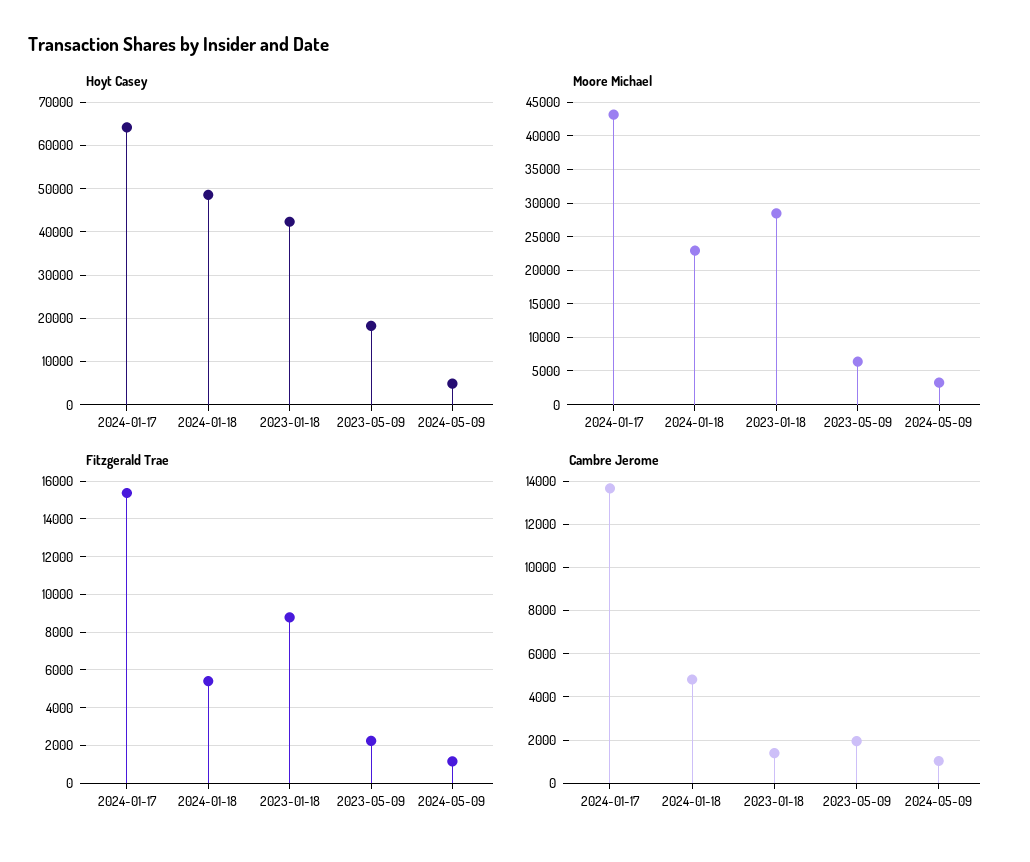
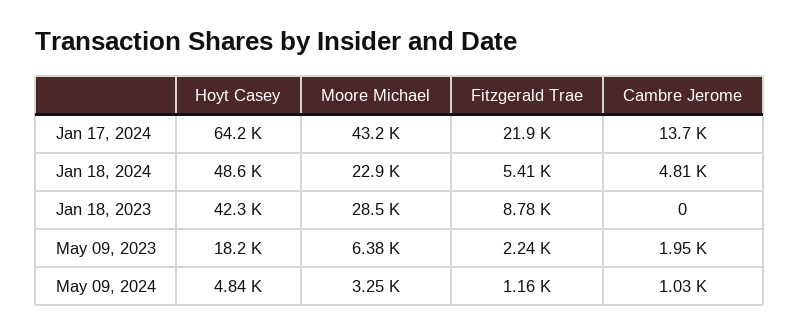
Fitzgerald Trae, 2024-01-17: 15500 -> 21900
Cambre Jerome, 2023-01-18: 1500 -> 0

